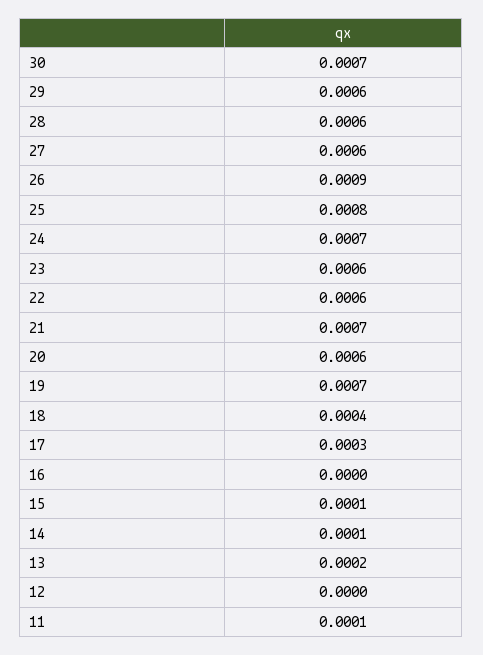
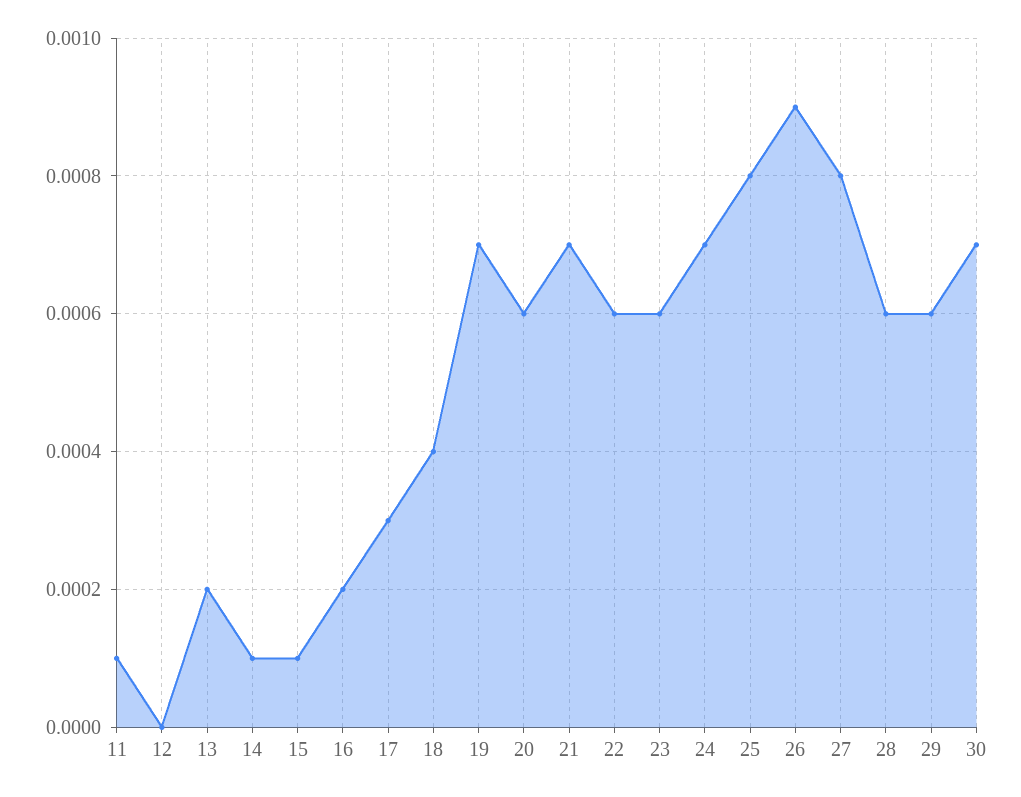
27: 0.0006 -> 0.0008
16: 0 -> 0.0002

